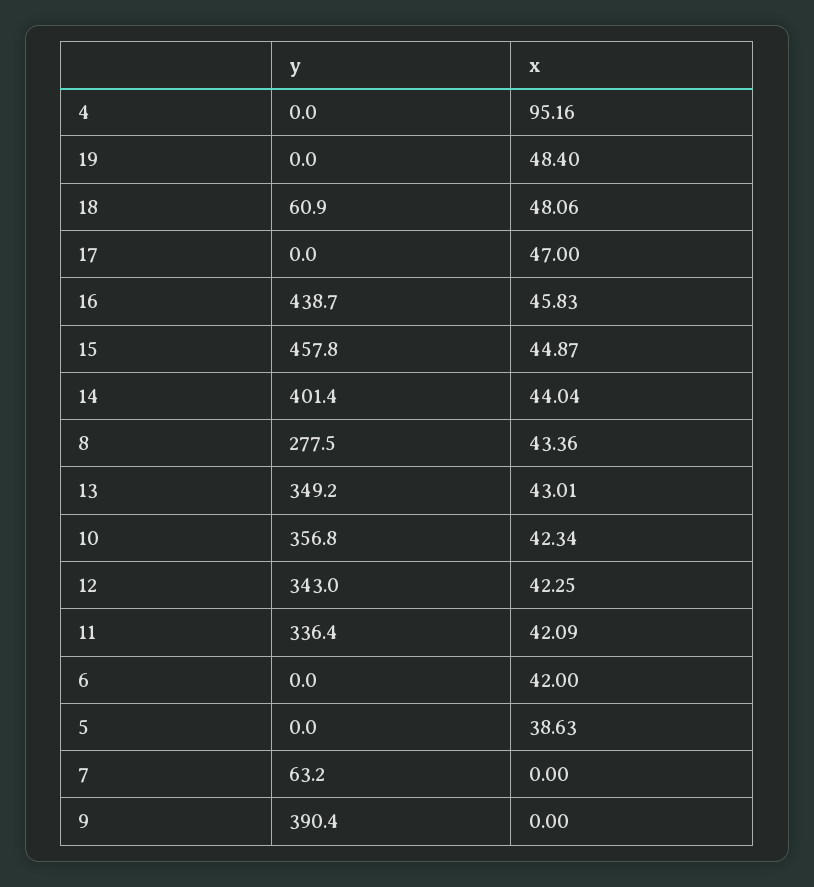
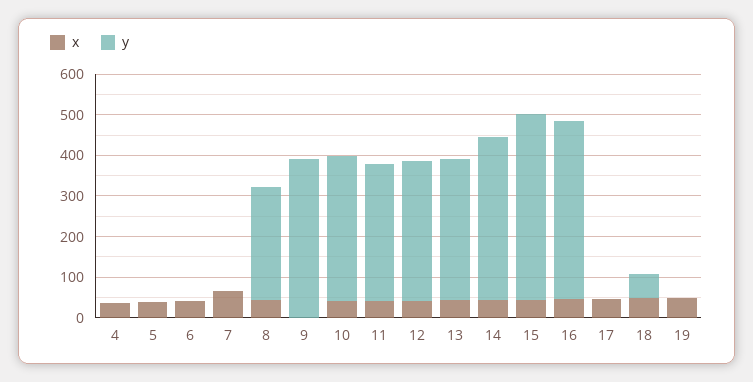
x, 4: 95.16 -> 40
y, 7: 63.2 -> 0
x, 7: 0 -> 60

